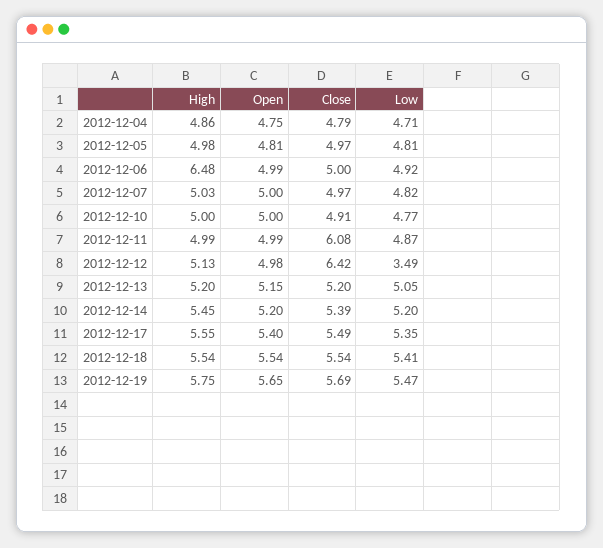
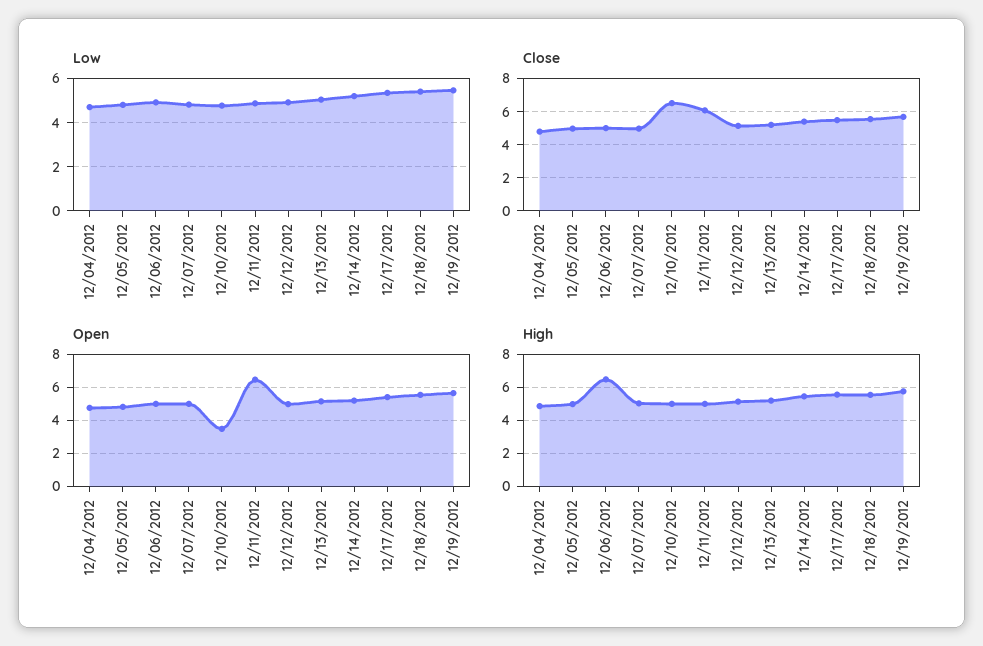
Open, 2012-12-10: 5 -> 3.5
Close, 2012-12-10: 4.91 -> 6.5
Open, 2012-12-11: 4.99 -> 6.5
Close, 2012-12-12: 6.42 -> 5
Low, 2012-12-12: 3.49 -> 5

